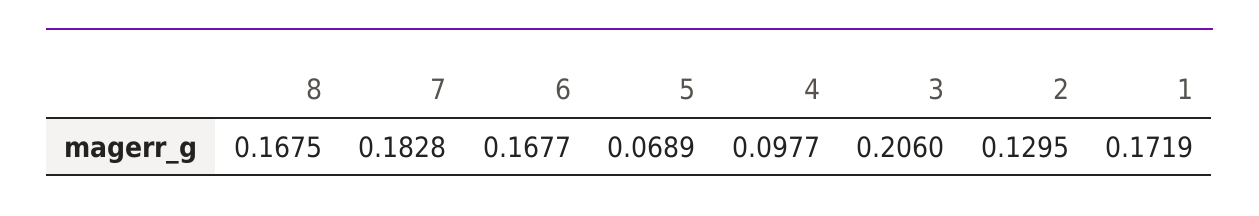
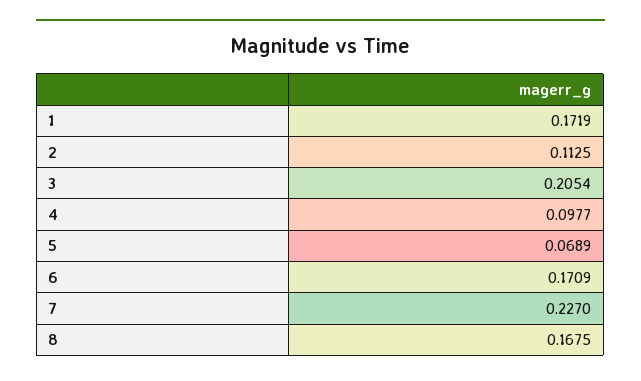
7: 0.1828 -> 0.227
6: 0.1677 -> 0.1709
3: 0.206 -> 0.2054
2: 0.1295 -> 0.1125

